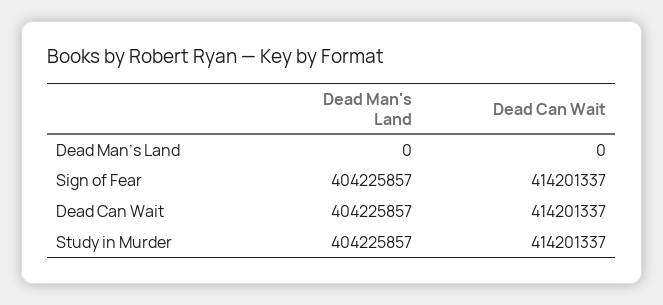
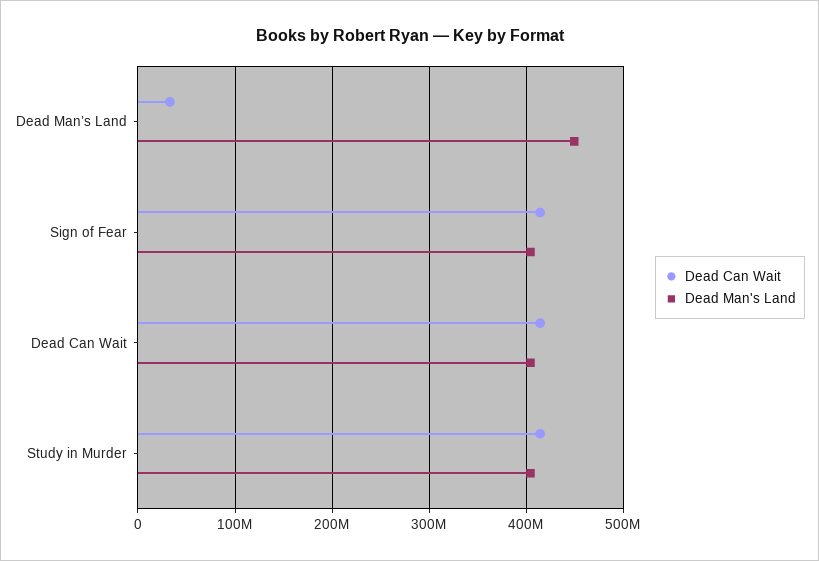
Dead Man's Land, Dead Man’s Land: 0 -> 450000000
Dead Can Wait, Dead Man’s Land: 0 -> 30000000

